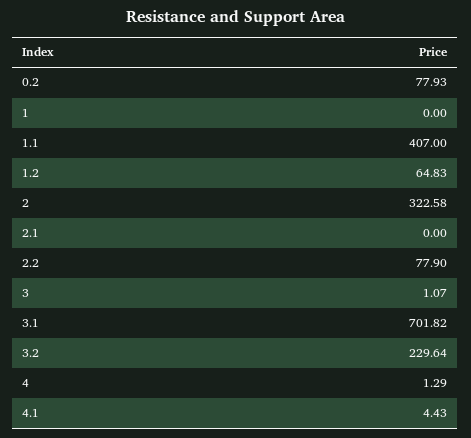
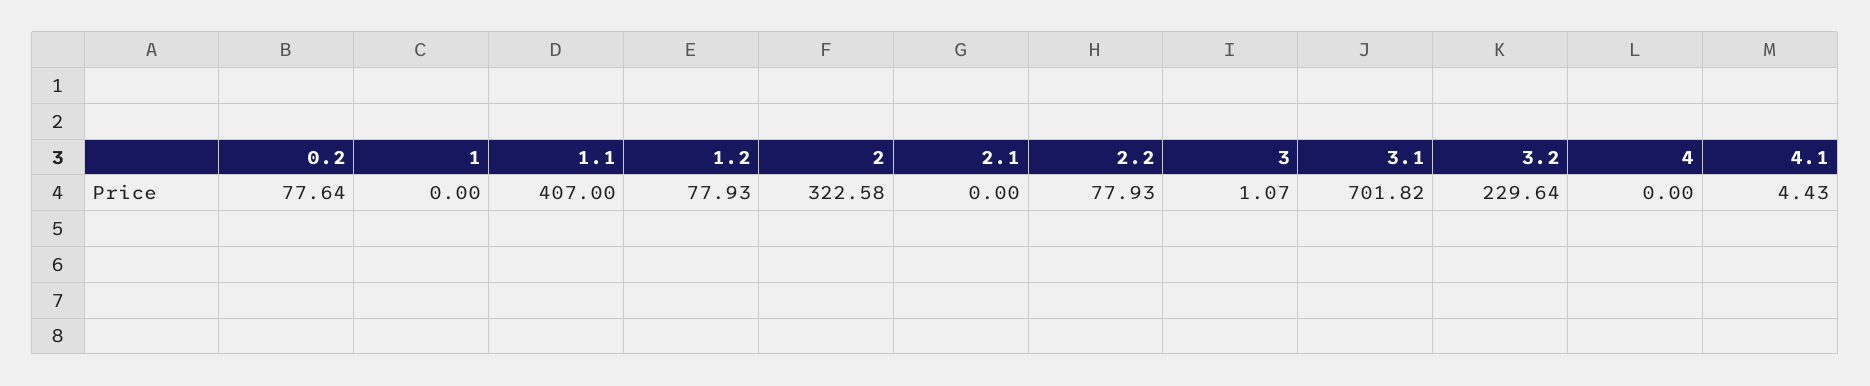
0.2: 77.93 -> 77.64
1.2: 64.83 -> 77.93
2.2: 77.9 -> 77.93
4: 1.29 -> 0

